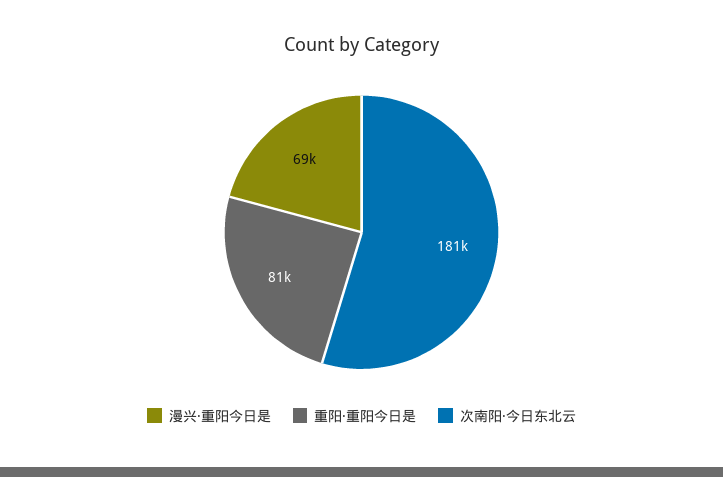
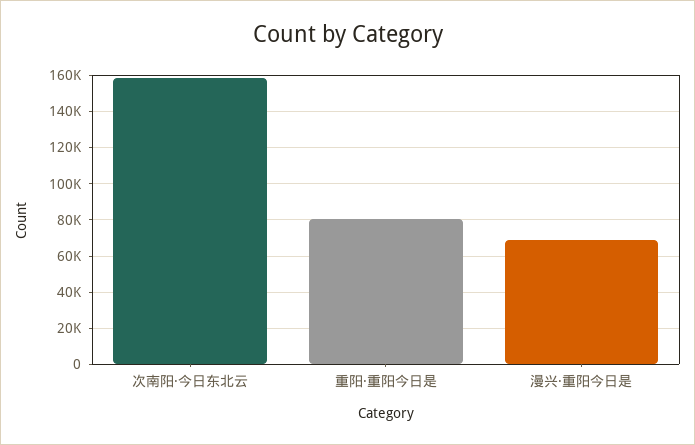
次南阳·今日东北云: 181000 -> 160000

